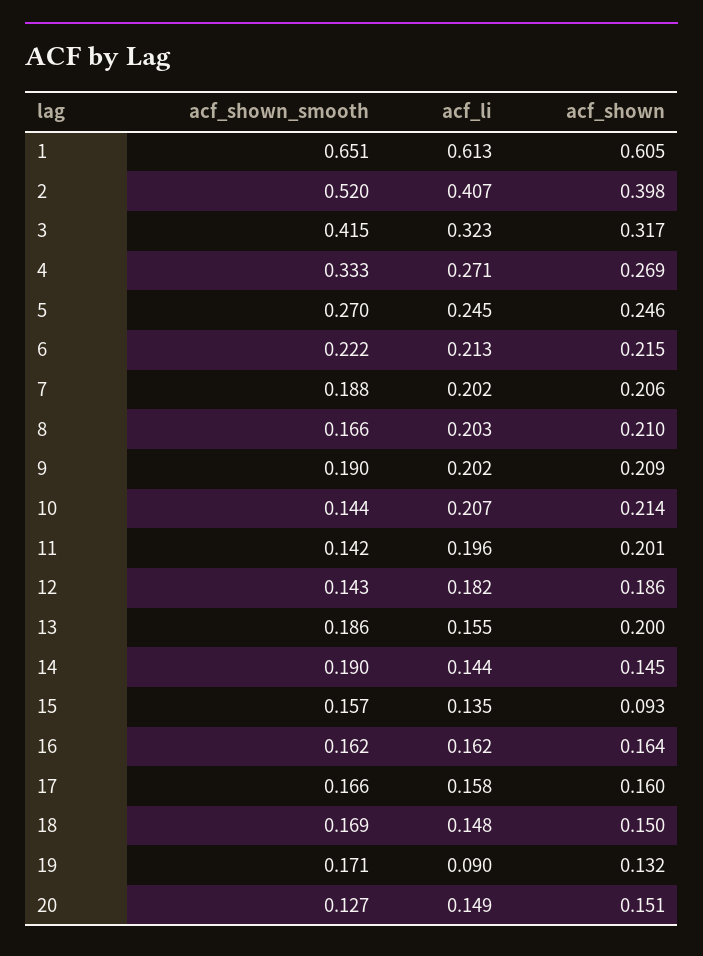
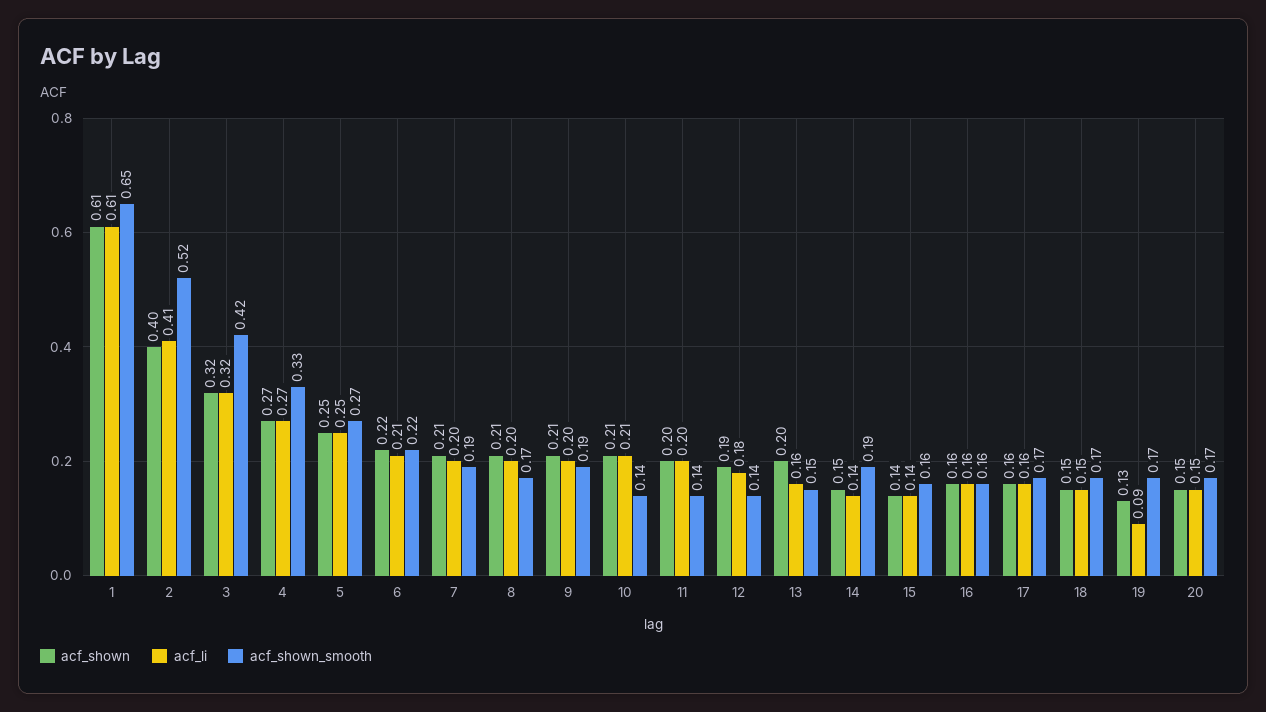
acf_shown_smooth, 13: 0.186 -> 0.15
acf_shown, 15: 0.093 -> 0.14
acf_shown_smooth, 20: 0.127 -> 0.17

